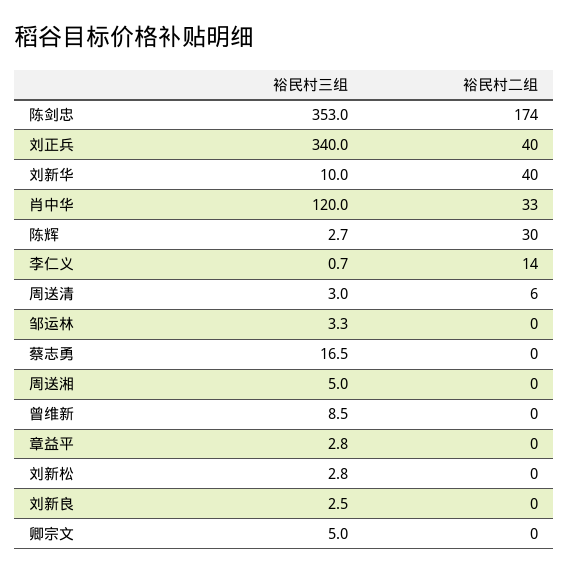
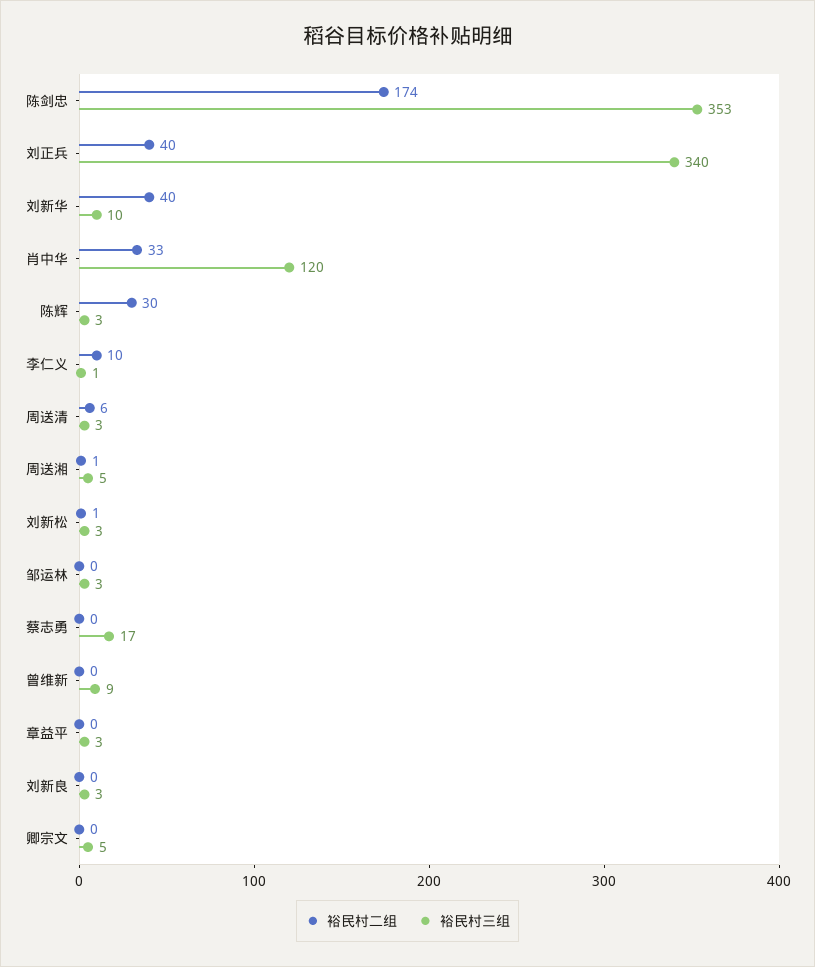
裕民村二组, 李仁义: 14 -> 10
裕民村二组, 周送湘: 0 -> 1
裕民村二组, 刘新松: 0 -> 1

